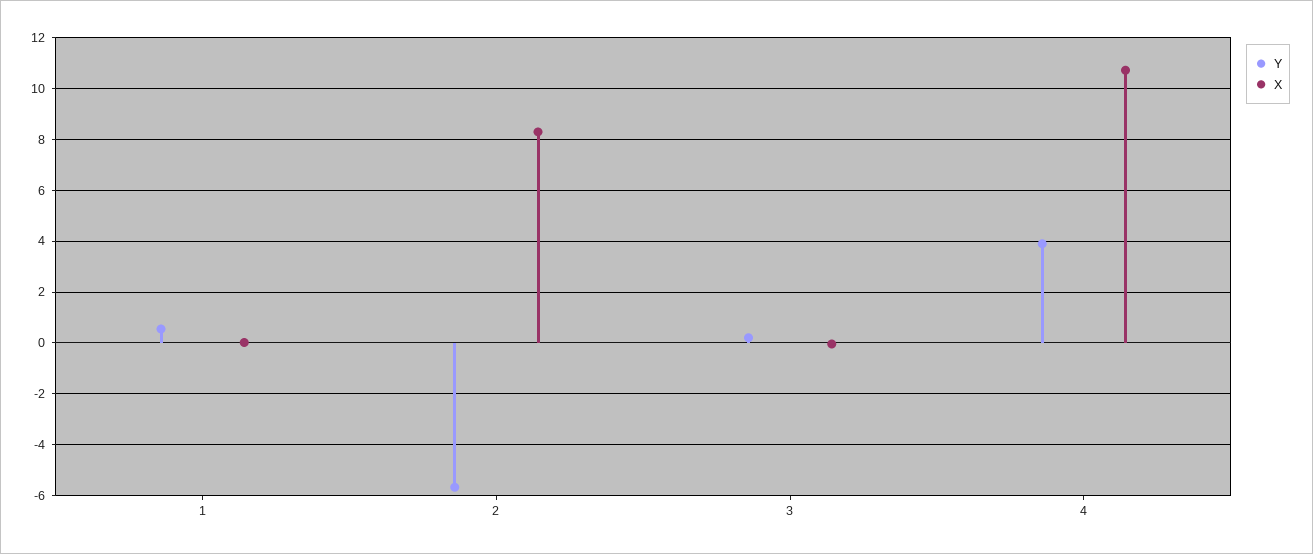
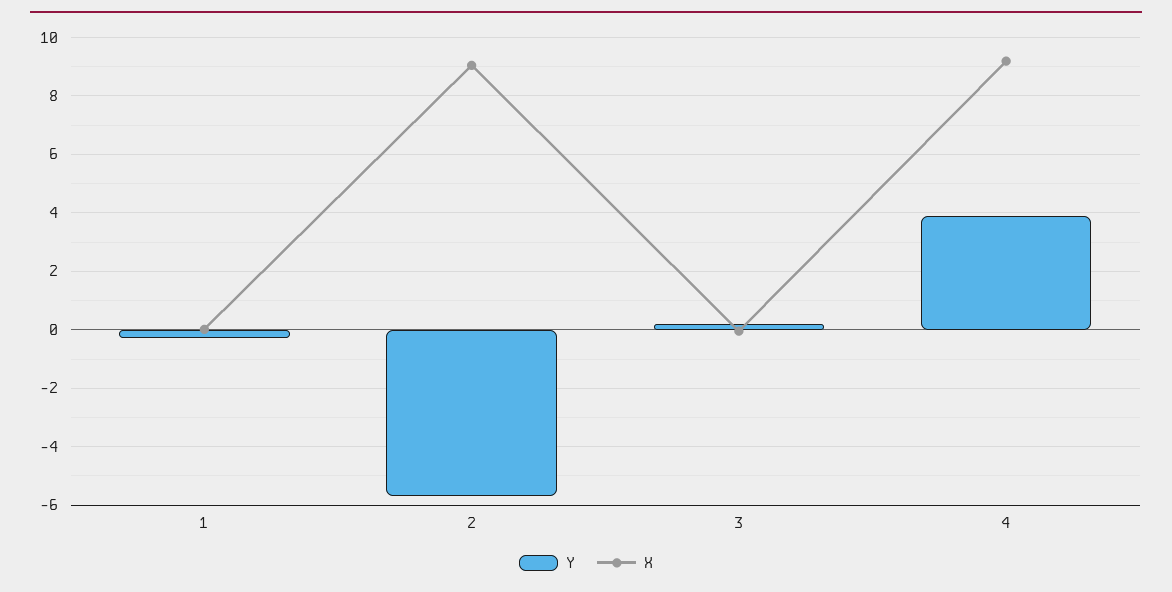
Y, 1: 0.5 -> -0.25
X, 2: 8.25 -> 9
X, 4: 10.75 -> 9.25

